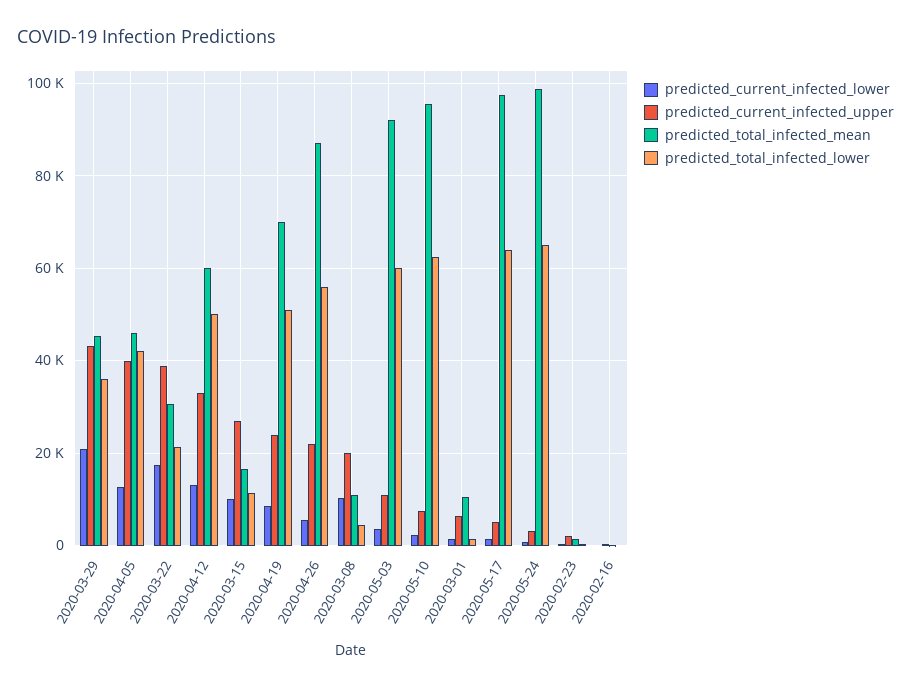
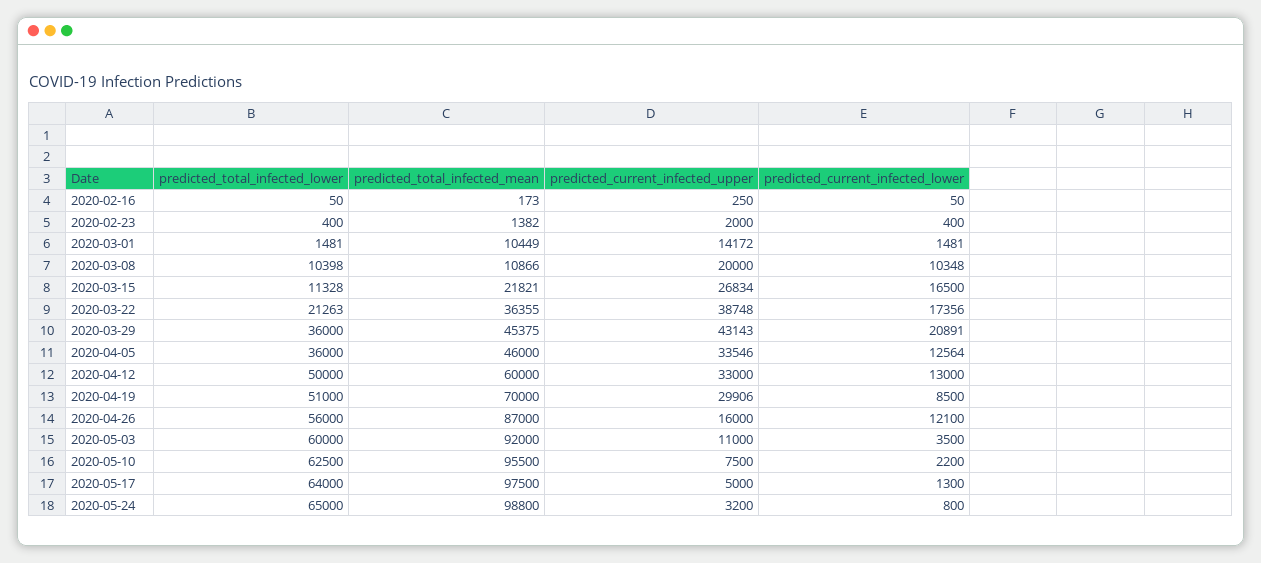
predicted_current_infected_upper, 2020-04-05: 40000 -> 33546
predicted_total_infected_lower, 2020-04-05: 42000 -> 36000
predicted_total_infected_mean, 2020-03-22: 30000 -> 36355
predicted_current_infected_lower, 2020-03-15: 10000 -> 16500
predicted_total_infected_mean, 2020-03-15: 16000 -> 21821
predicted_current_infected_upper, 2020-04-19: 24000 -> 29906
predicted_current_infected_lower, 2020-04-26: 6000 -> 12100
predicted_current_infected_upper, 2020-04-26: 22000 -> 16000
predicted_total_infected_lower, 2020-03-08: 4000 -> 10398
predicted_current_infected_upper, 2020-03-01: 6000 -> 14172

